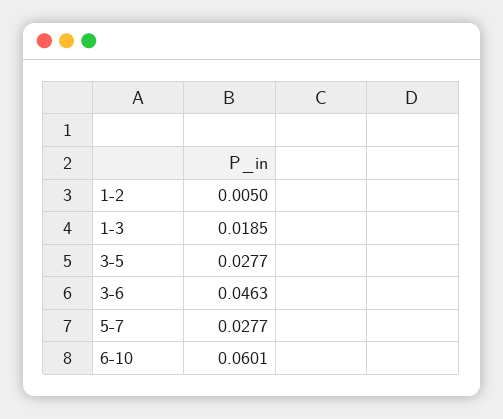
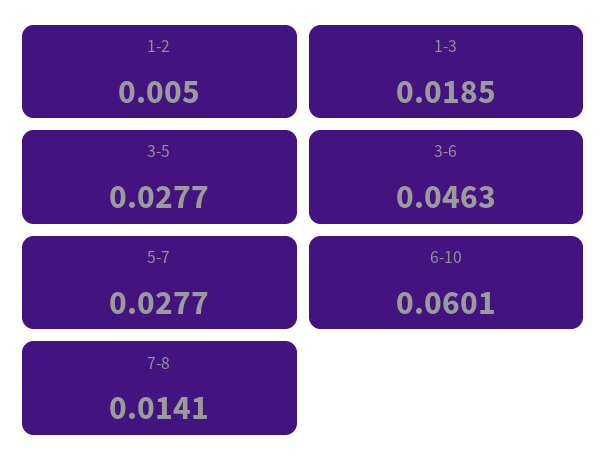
7-8: none -> 0.0141

